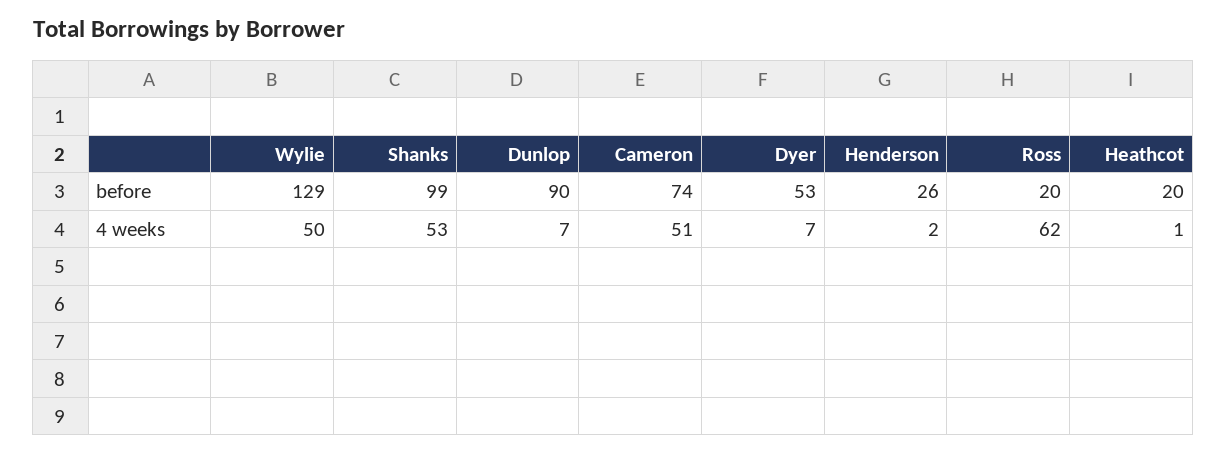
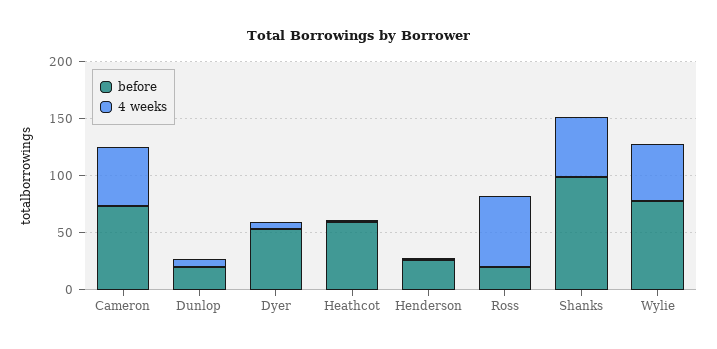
before, Wylie: 129 -> 80
before, Dunlop: 90 -> 20
before, Heathcot: 20 -> 60

